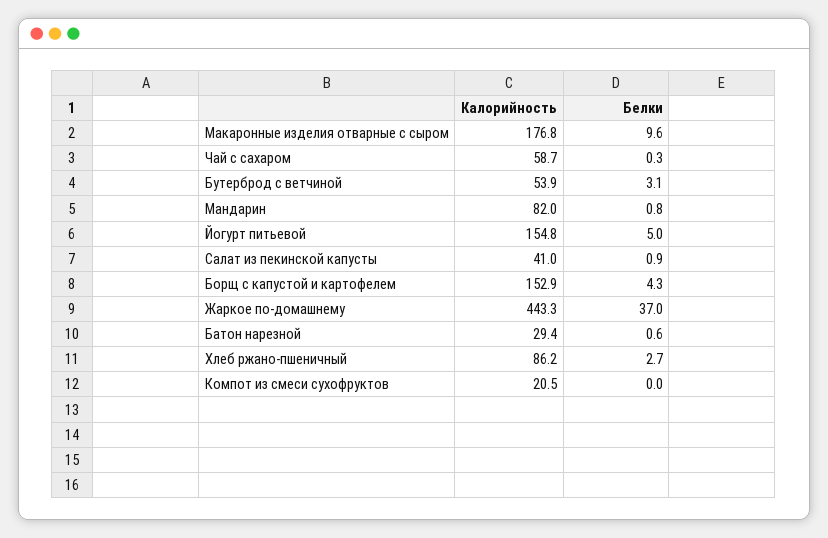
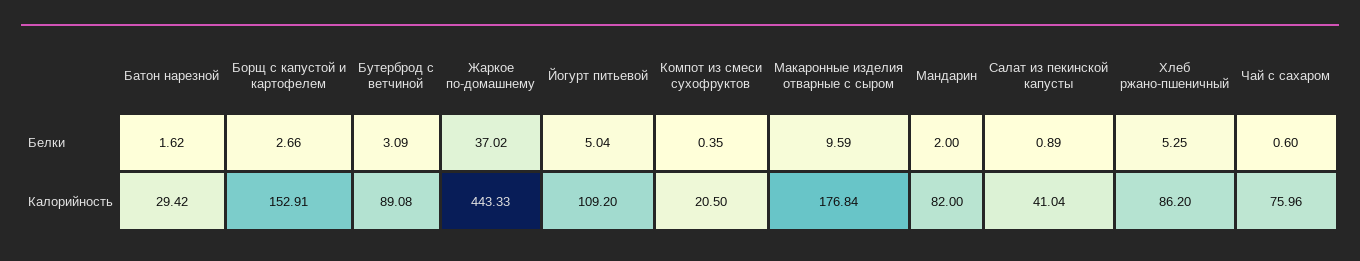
Калорийность, Чай с сахаром: 58.7 -> 75.96
Белки, Чай с сахаром: 0.3 -> 0.6
Калорийность, Бутерброд с ветчиной: 53.9 -> 89.08
Белки, Мандарин: 0.8 -> 2
Калорийность, Йогурт питьевой: 154.8 -> 109.2
Белки, Борщ с капустой и картофелем: 4.3 -> 2.66
Белки, Батон нарезной: 0.6 -> 1.62
Белки, Хлеб ржано-пшеничный: 2.7 -> 5.25
Белки, Компот из смеси сухофруктов: 0 -> 0.35

